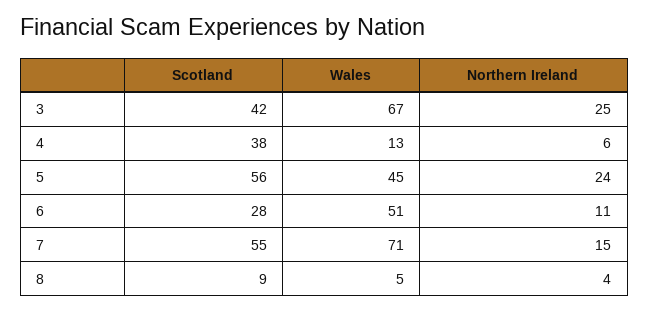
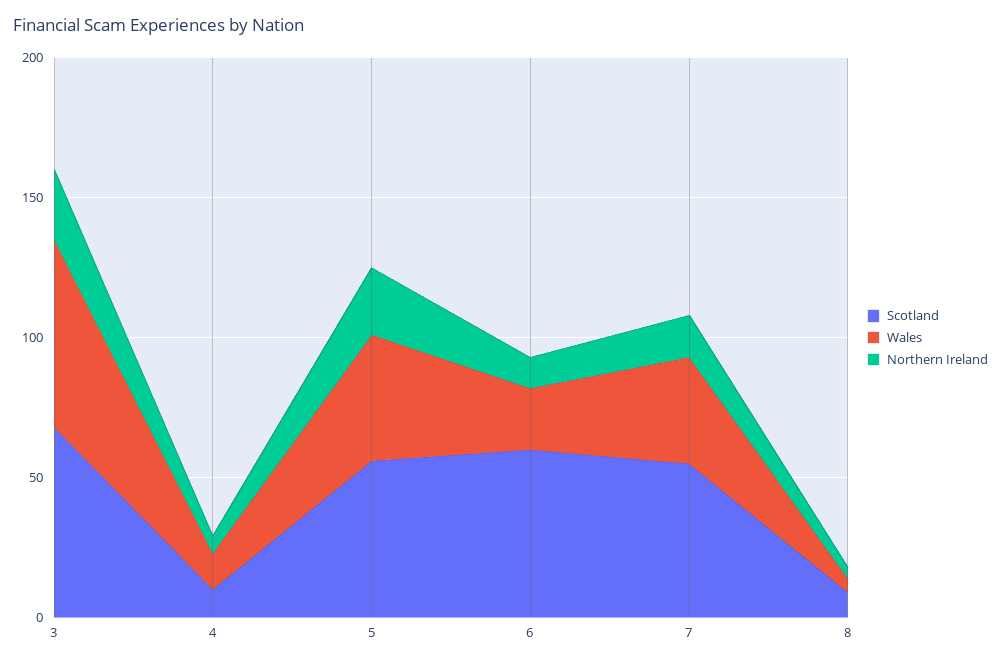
Scotland, 3: 42 -> 70
Scotland, 4: 38 -> 10
Scotland, 6: 28 -> 60
Wales, 6: 51 -> 20
Wales, 7: 71 -> 40

